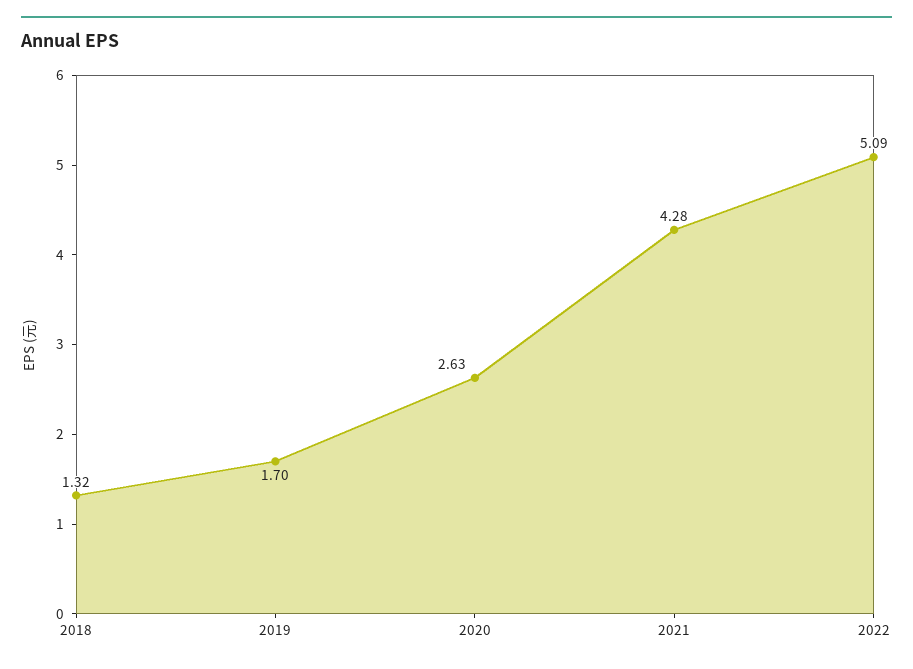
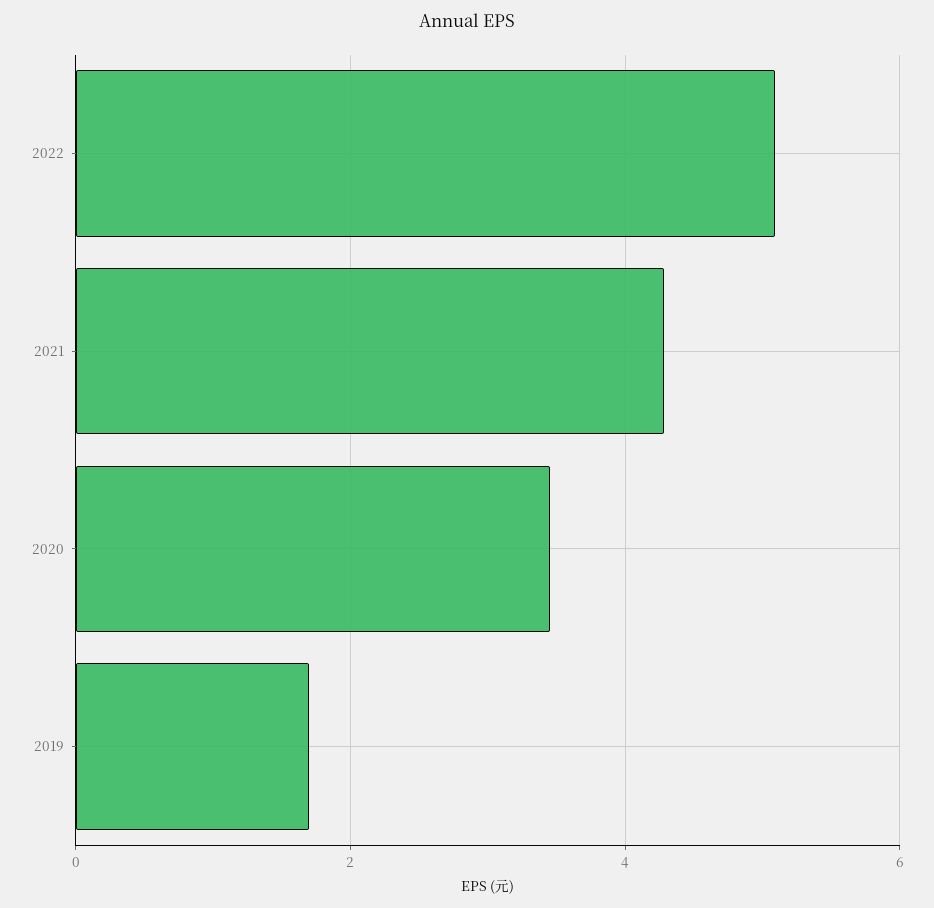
2018: 1.32 -> none
2020: 2.63 -> 3.4

